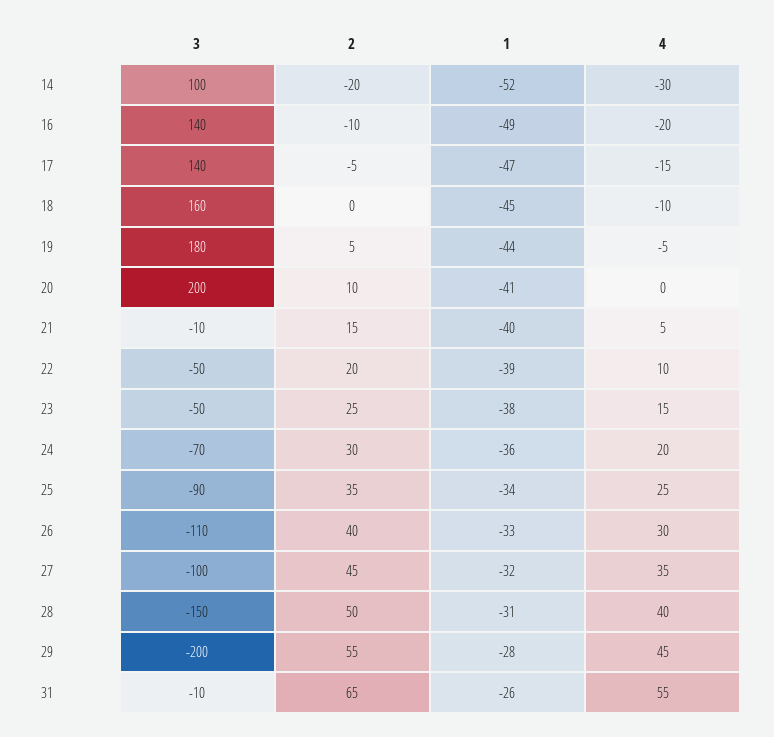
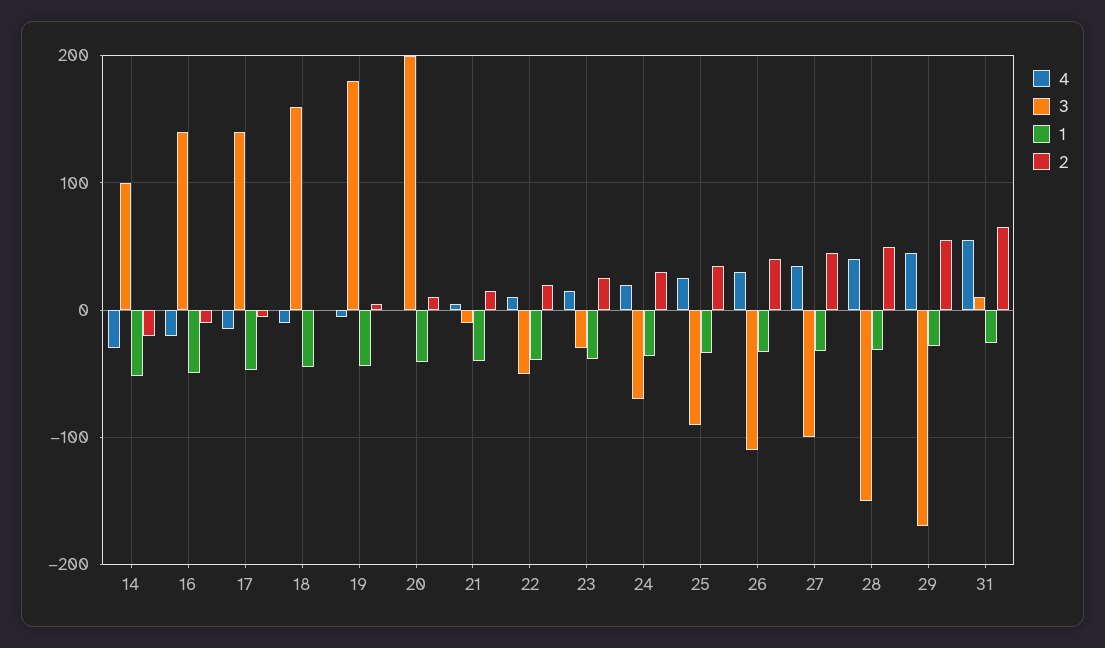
3, 23: -50 -> -30
3, 29: -200 -> -170
3, 31: -10 -> 10

